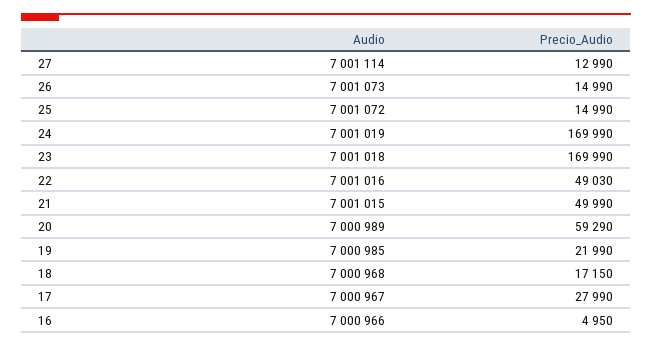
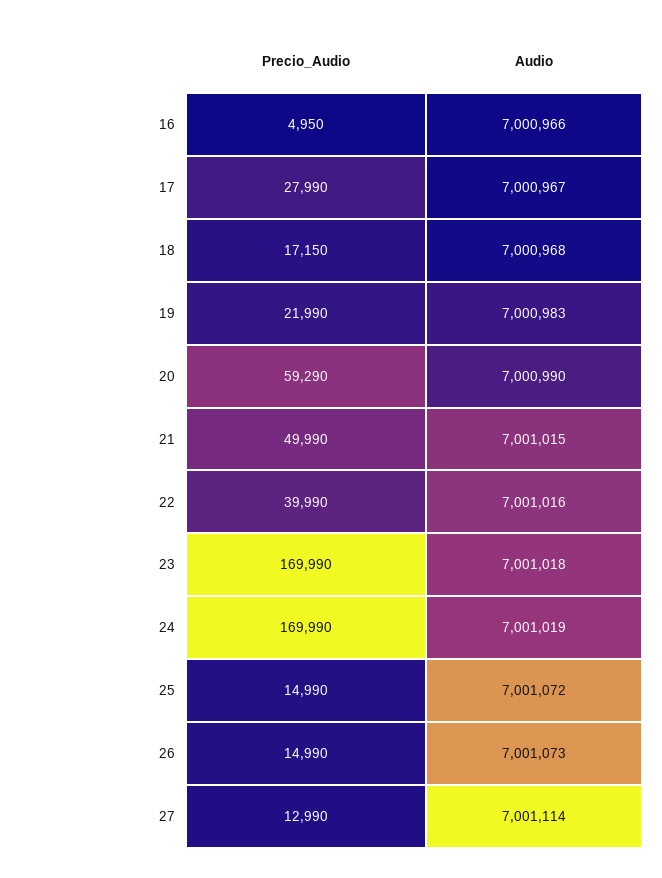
Precio_Audio, 22: 49030 -> 39990
Audio, 20: 7000989 -> 7000990
Audio, 19: 7000985 -> 7000983

